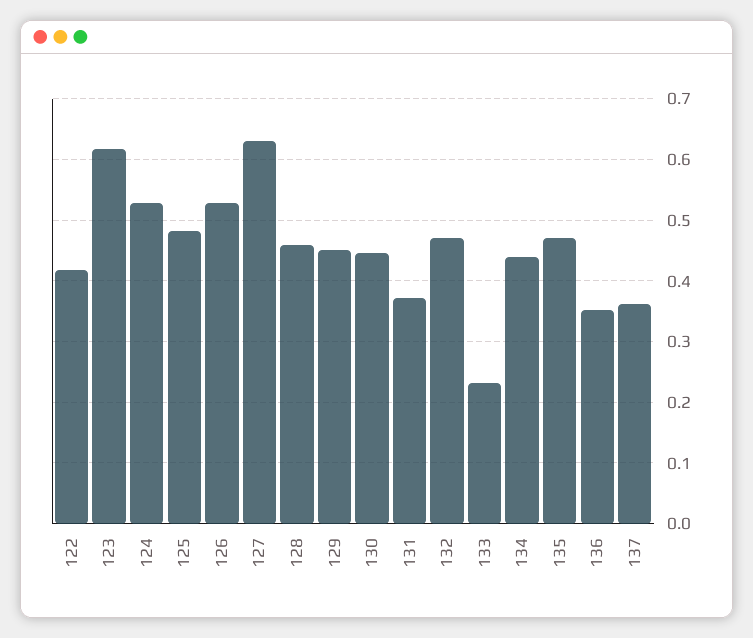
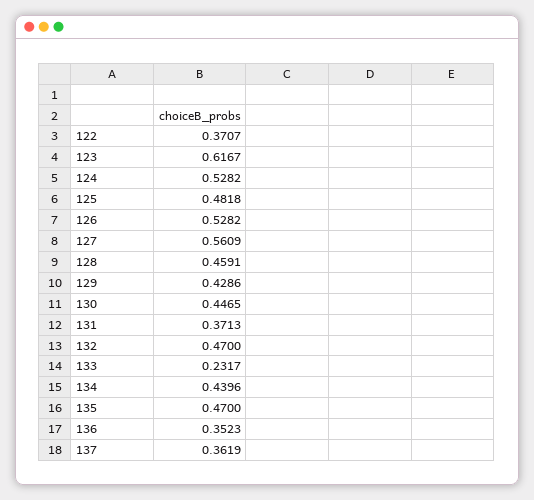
122: 0.42 -> 0.3707
127: 0.63 -> 0.5609
129: 0.45 -> 0.4286

